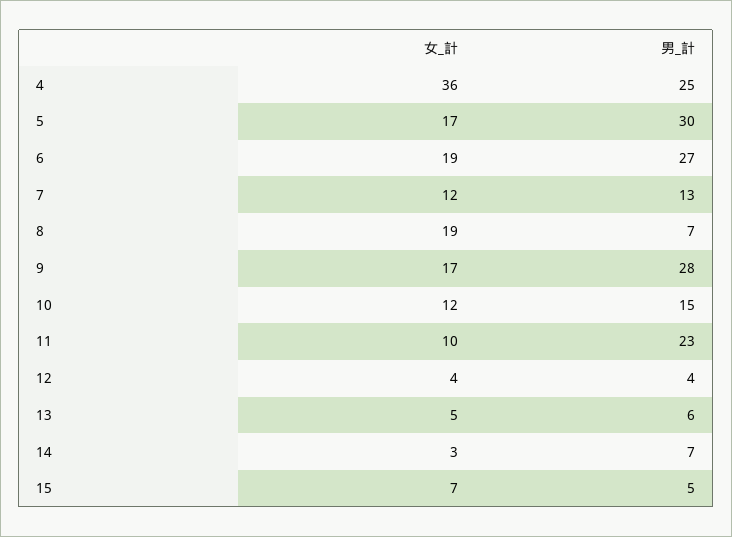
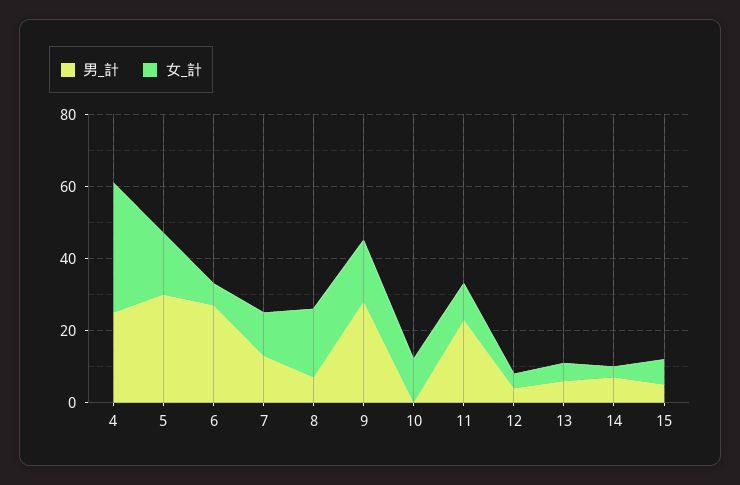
女_計, 6: 19 -> 5
男_計, 10: 15 -> 0

